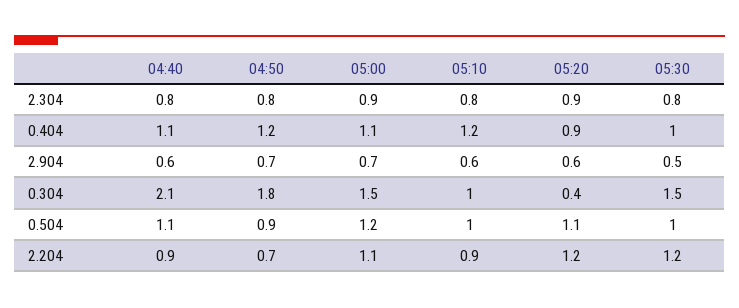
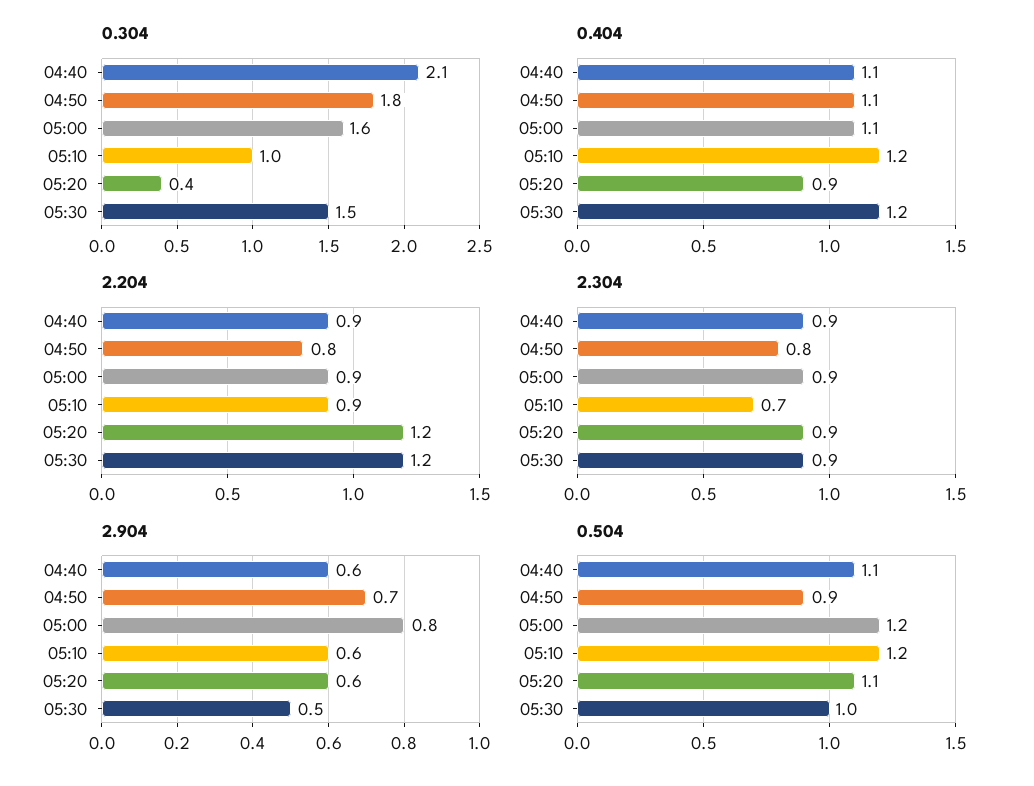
2.304, 04:40: 0.8 -> 0.9
2.304, 05:10: 0.8 -> 0.7
2.304, 05:30: 0.8 -> 0.9
0.404, 04:50: 1.2 -> 1.1
0.404, 05:30: 1 -> 1.2
2.904, 05:00: 0.7 -> 0.8
0.304, 05:00: 1.5 -> 1.6
0.504, 05:10: 1 -> 1.2
2.204, 04:50: 0.7 -> 0.8
2.204, 05:00: 1.1 -> 0.9

